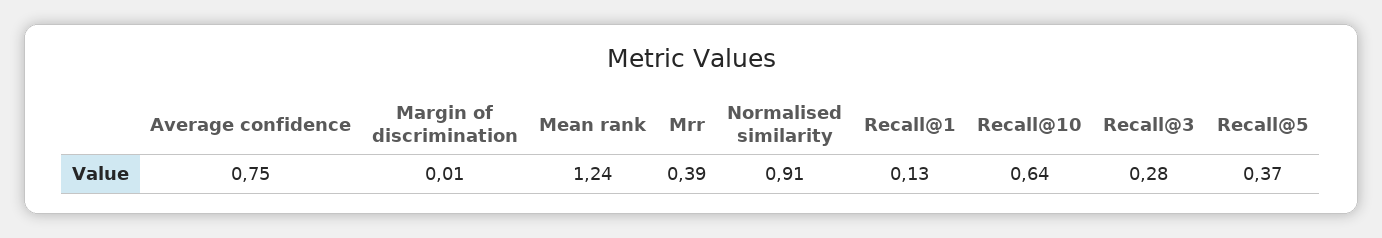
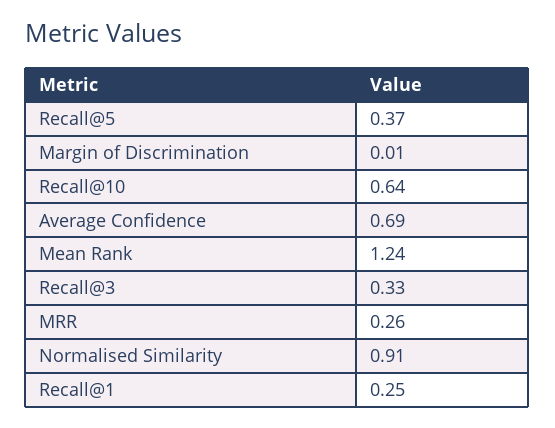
Average confidence: 0.75 -> 0.69
Mrr: 0.39 -> 0.26
Recall@1: 0.13 -> 0.25
Recall@3: 0.28 -> 0.33

